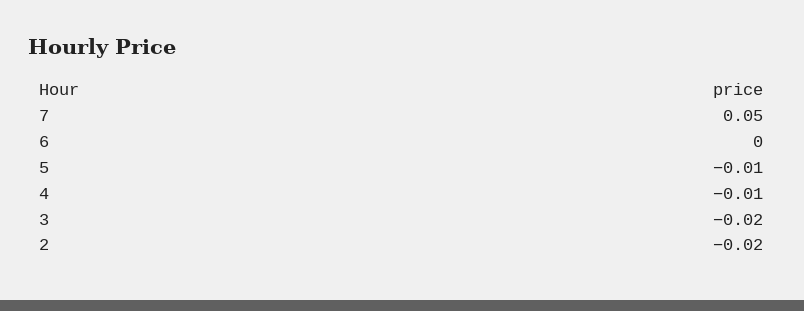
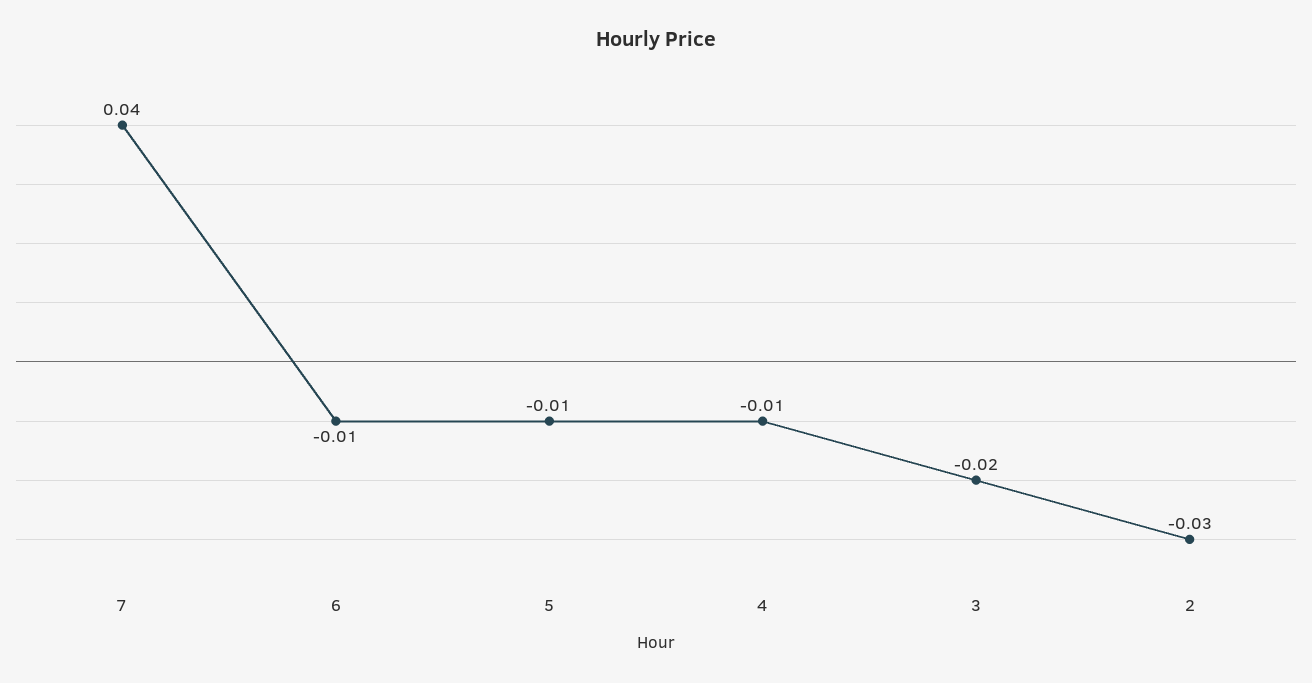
7: 0.05 -> 0.04
6: 0 -> -0.01
2: -0.02 -> -0.03

